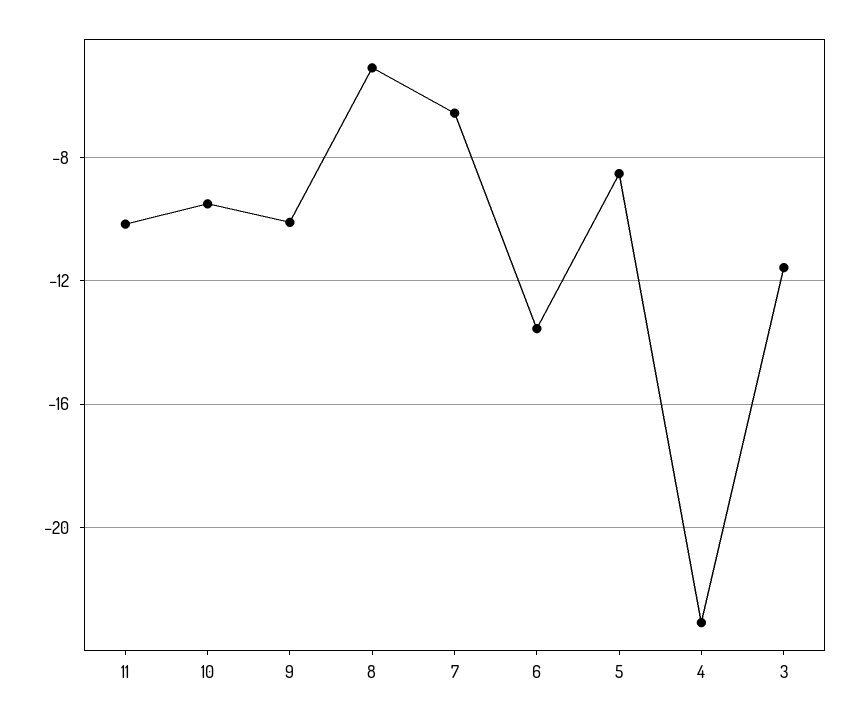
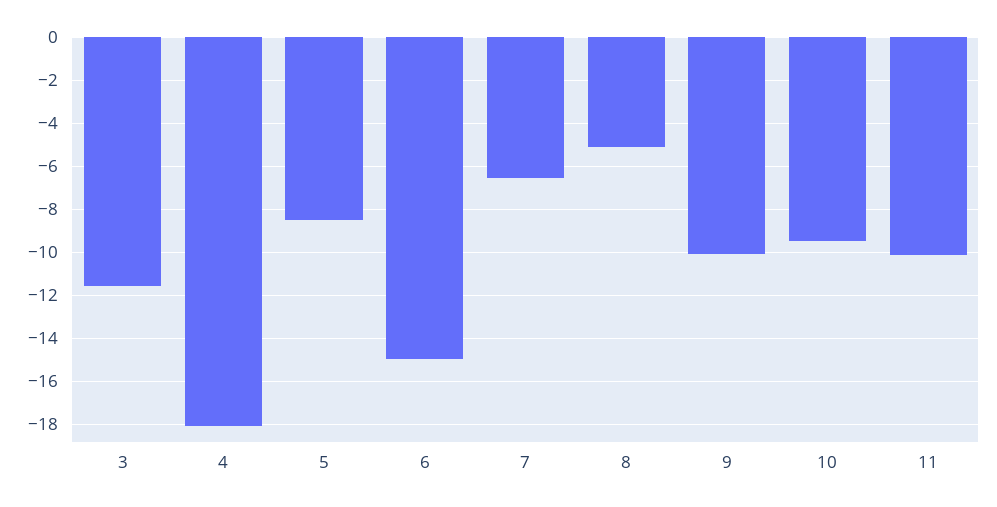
6: -13.5 -> -15
4: -23 -> -18

